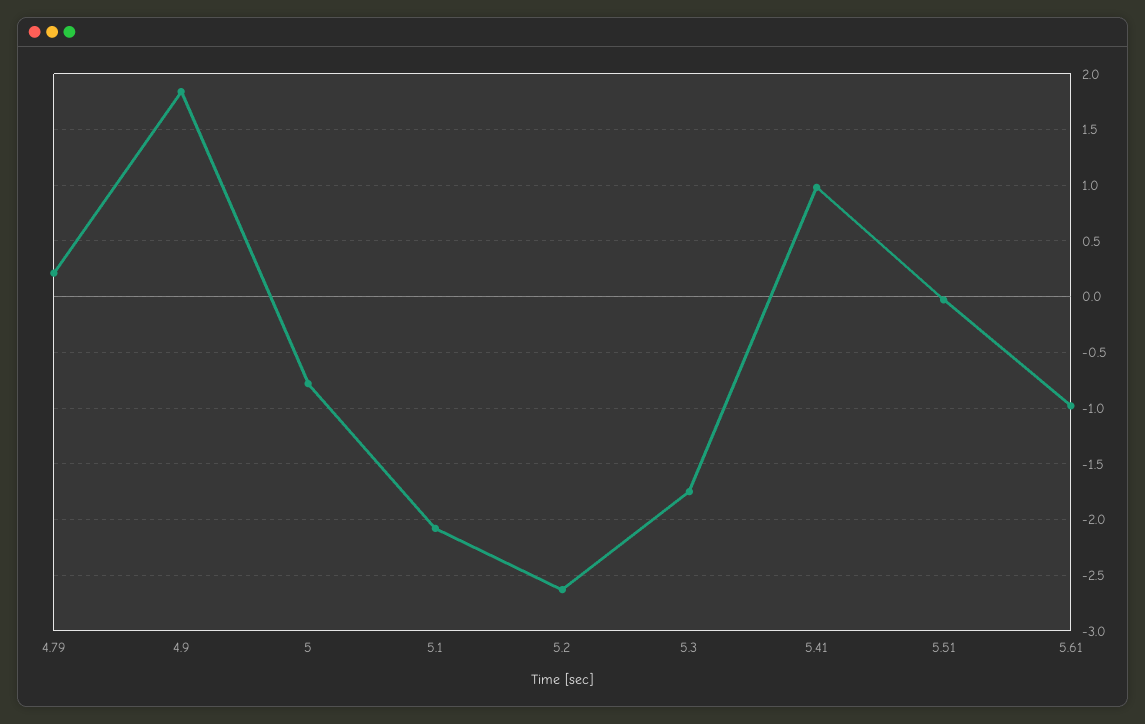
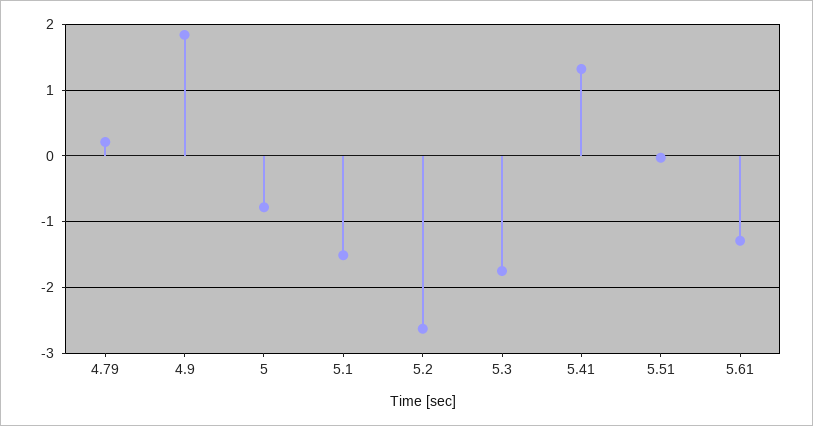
5.1: -2.1 -> -1.5
5.41: 1 -> 1.3
5.61: -1 -> -1.3

